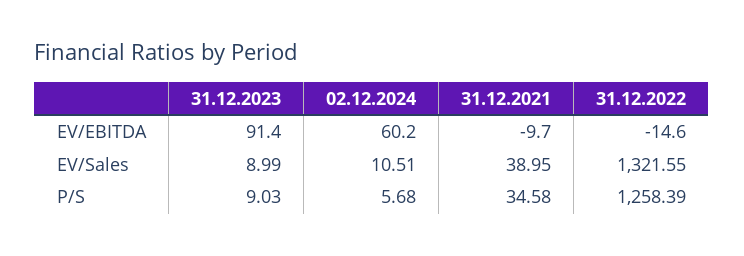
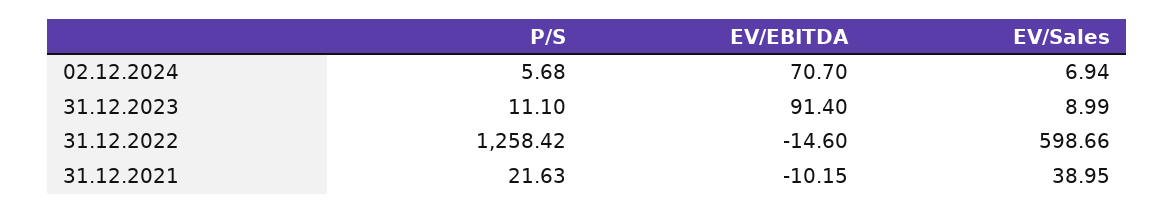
02.12.2024, EV/EBITDA: 60.2 -> 70.7
31.12.2021, EV/EBITDA: -9.7 -> -10.15
02.12.2024, EV/Sales: 10.51 -> 6.94
31.12.2022, EV/Sales: 1321.55 -> 598.66
31.12.2023, P/S: 9.03 -> 11.1
31.12.2021, P/S: 34.58 -> 21.63
31.12.2022, P/S: 1258.39 -> 1258.42

